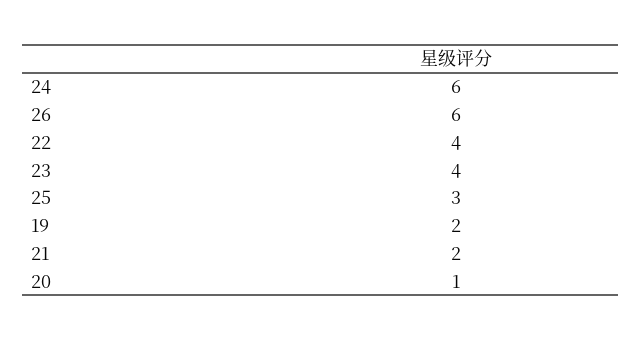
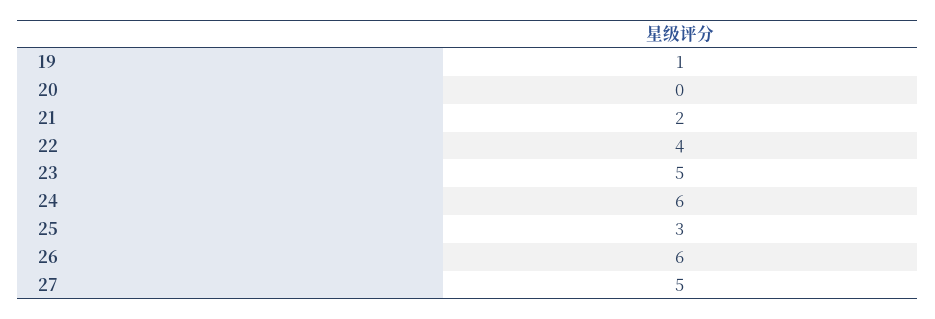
23: 4 -> 5
19: 2 -> 1
20: 1 -> 0
27: none -> 5

